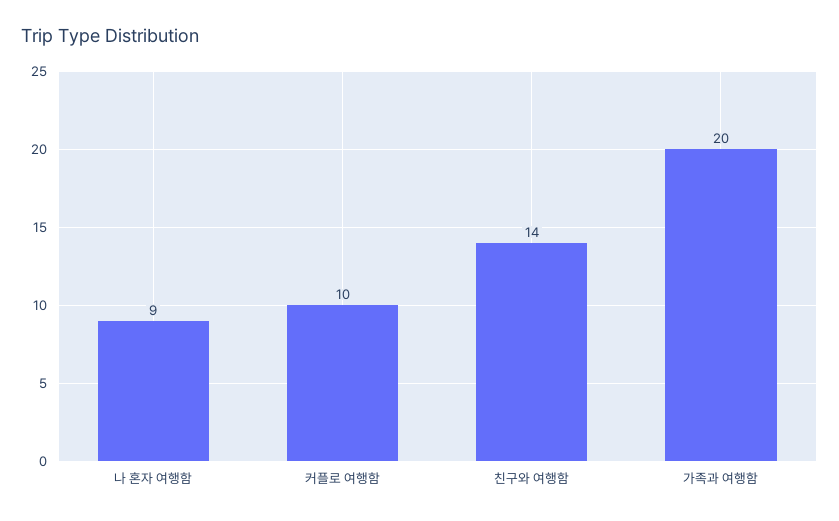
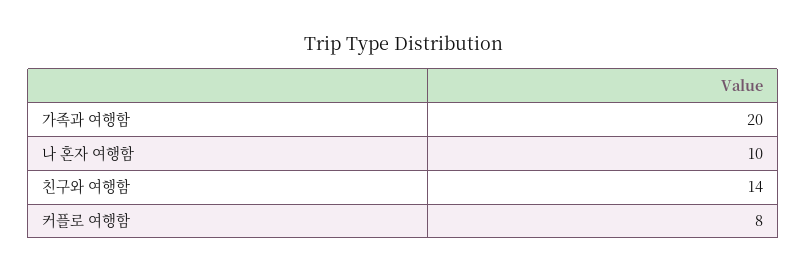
나 혼자 여행함: 9 -> 10
커플로 여행함: 10 -> 8

